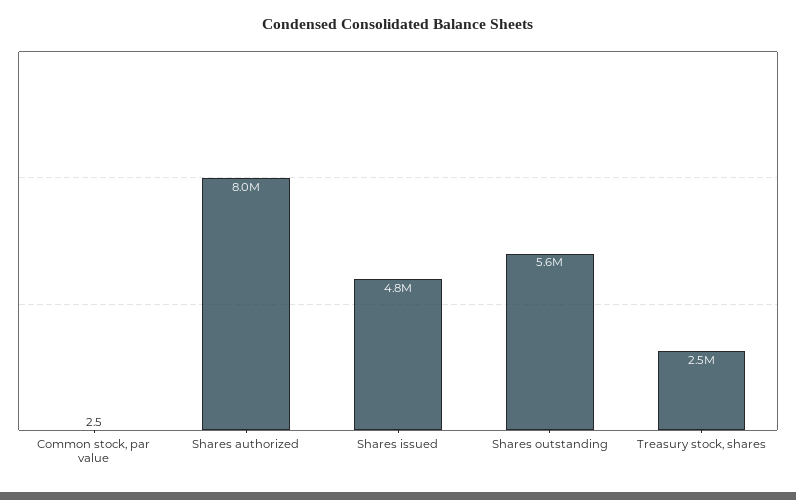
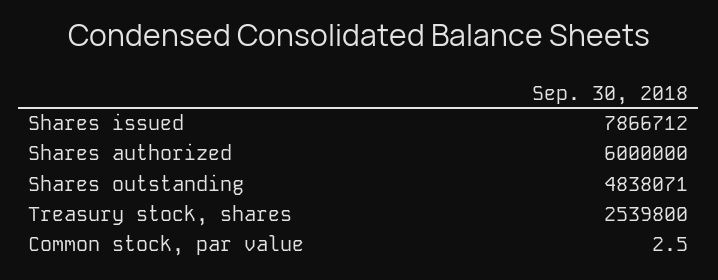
Shares authorized: 8000000 -> 6000000
Shares issued: 4800000 -> 7866712
Shares outstanding: 5600000 -> 4838071

